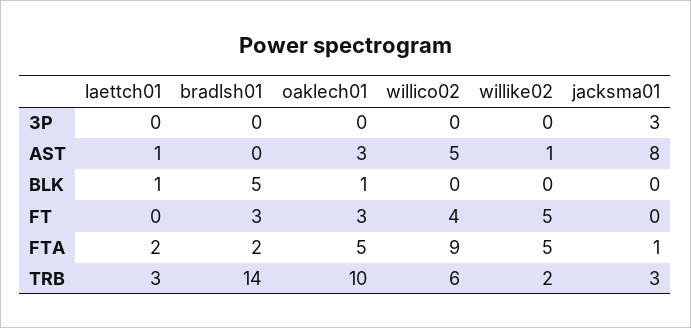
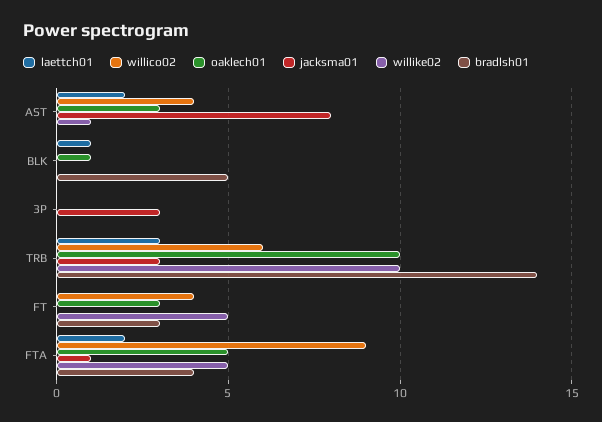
laettch01, AST: 1 -> 2
willico02, AST: 5 -> 4
bradlsh01, FTA: 2 -> 4
willike02, TRB: 2 -> 10

